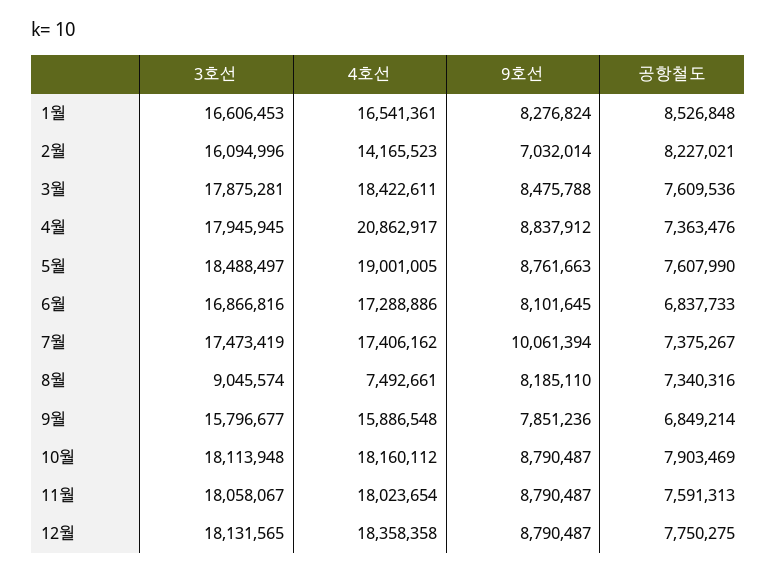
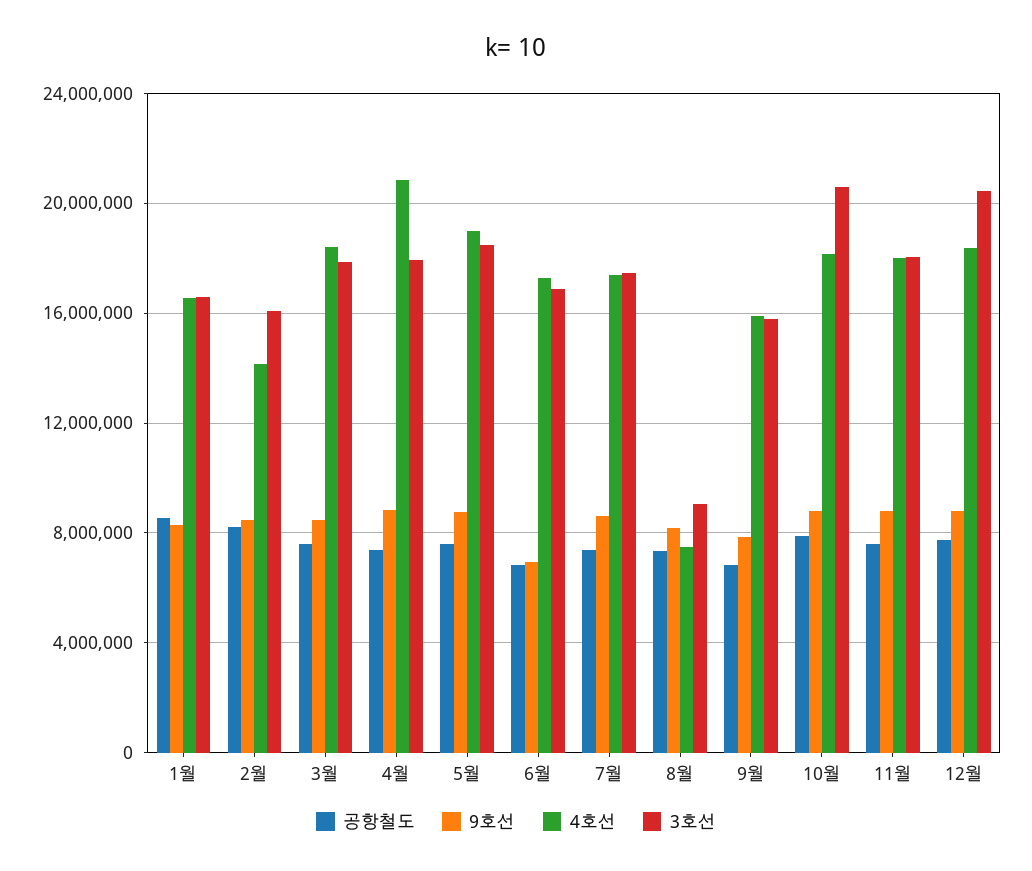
9호선, 2월: 7032014 -> 8500000
9호선, 6월: 8101645 -> 7000000
9호선, 7월: 10061394 -> 8500000
3호선, 10월: 18113948 -> 20500000
3호선, 12월: 18131565 -> 20500000

